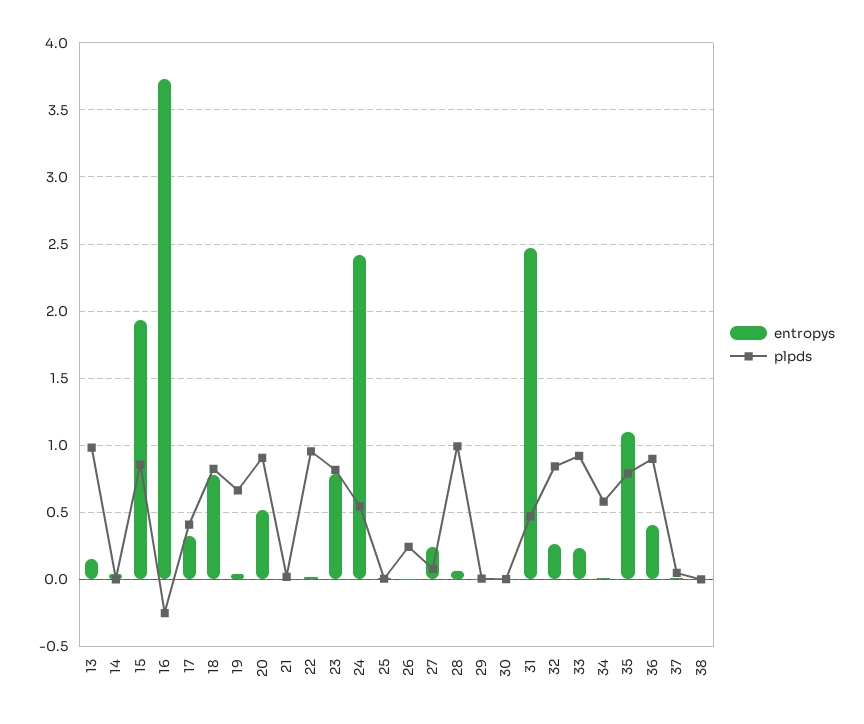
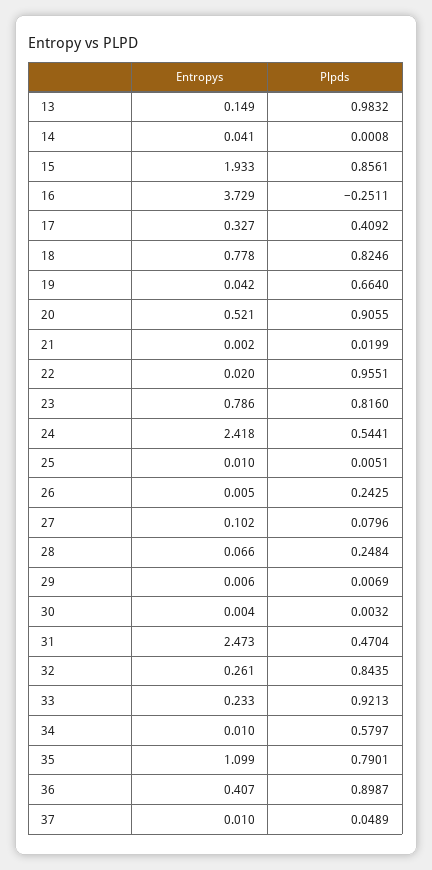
entropys, 27: 0.25 -> 0.102
plpds, 28: 1 -> 0.2484
entropys, 38: 0 -> none
plpds, 38: 0 -> none

